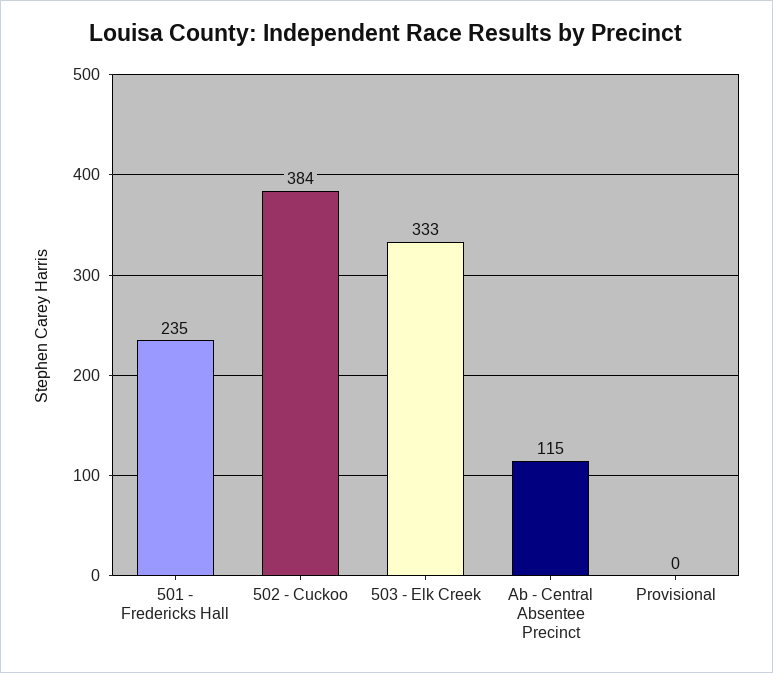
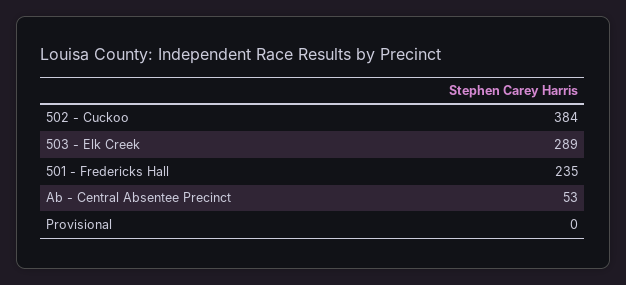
503 - Elk Creek: 333 -> 289
Ab - Central Absentee Precinct: 115 -> 53

